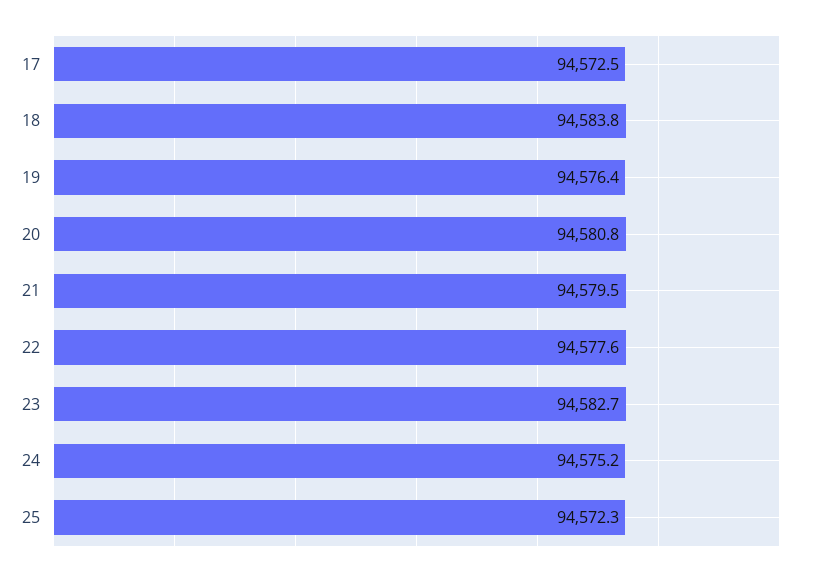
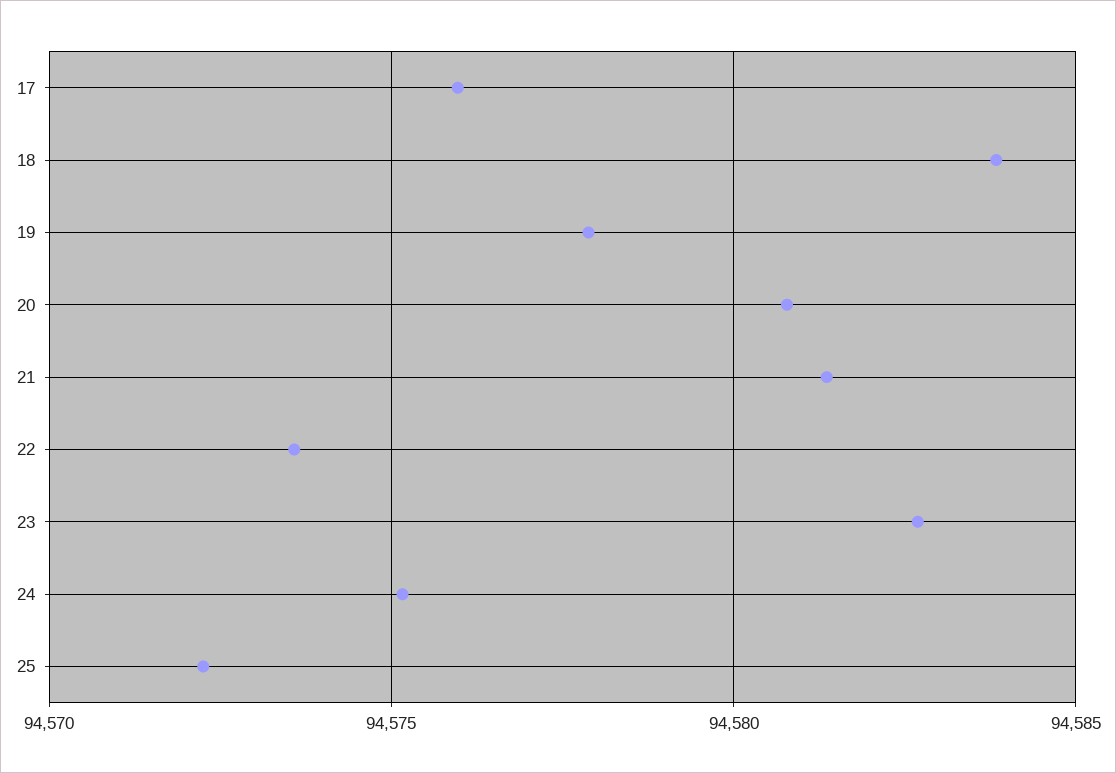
17: 94572.5 -> 94576
19: 94576.4 -> 94578
21: 94579.5 -> 94581.5
22: 94577.6 -> 94573.5

